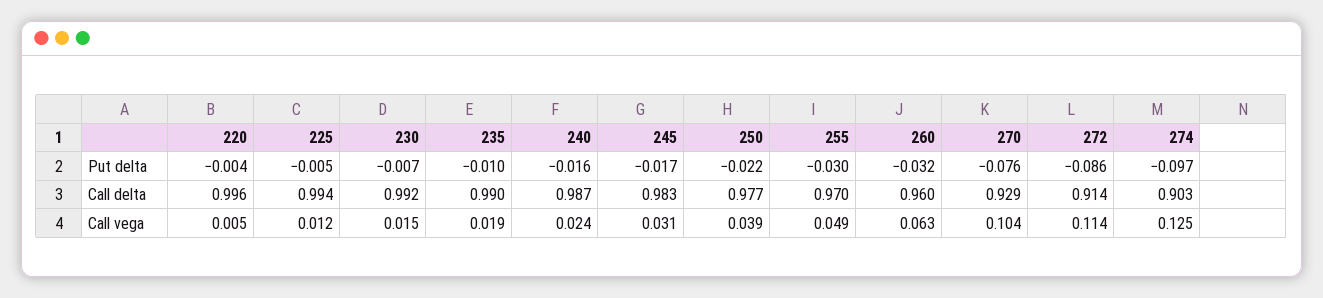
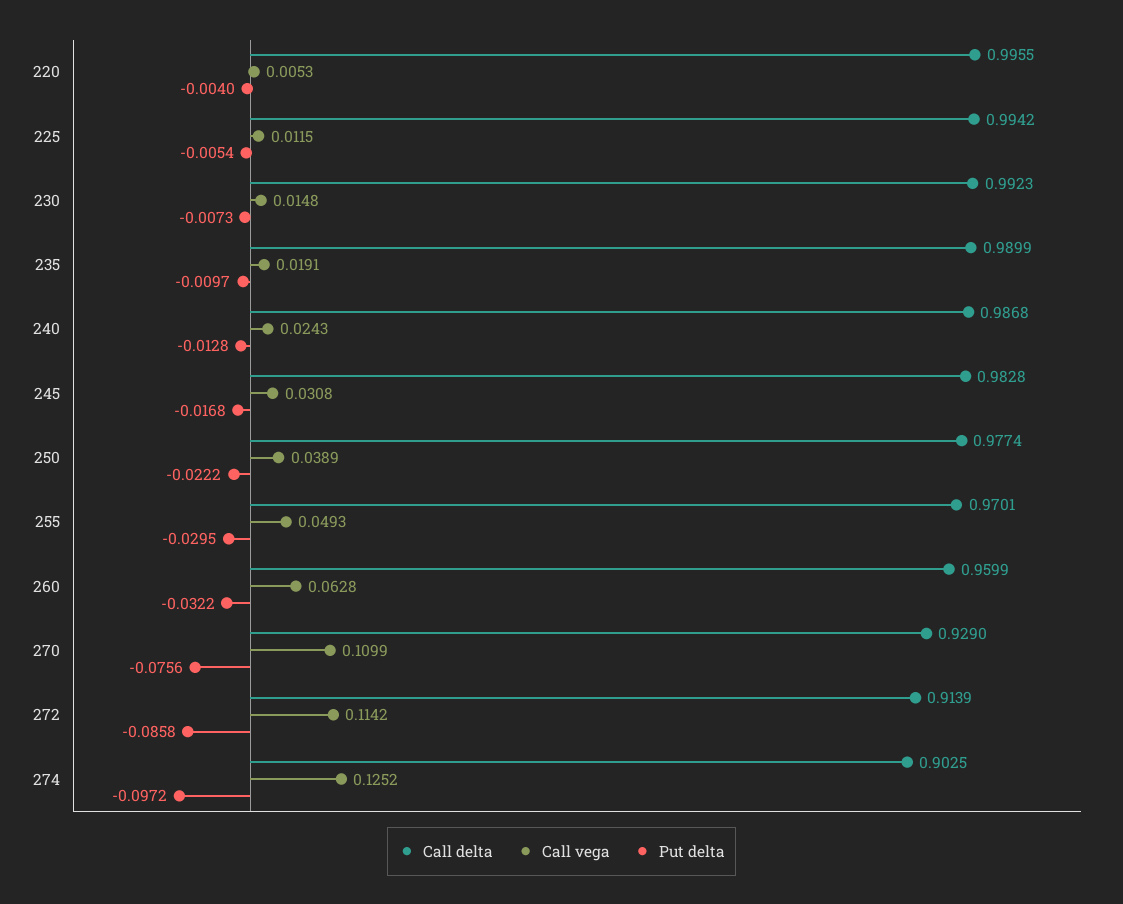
Put delta, 240: -0.016 -> -0.0128
Call vega, 270: 0.104 -> 0.1099

